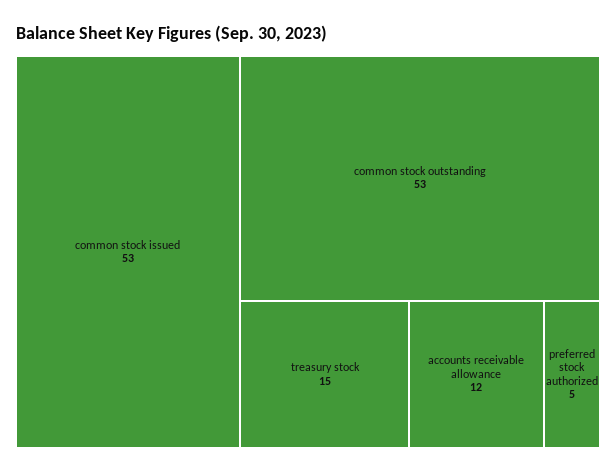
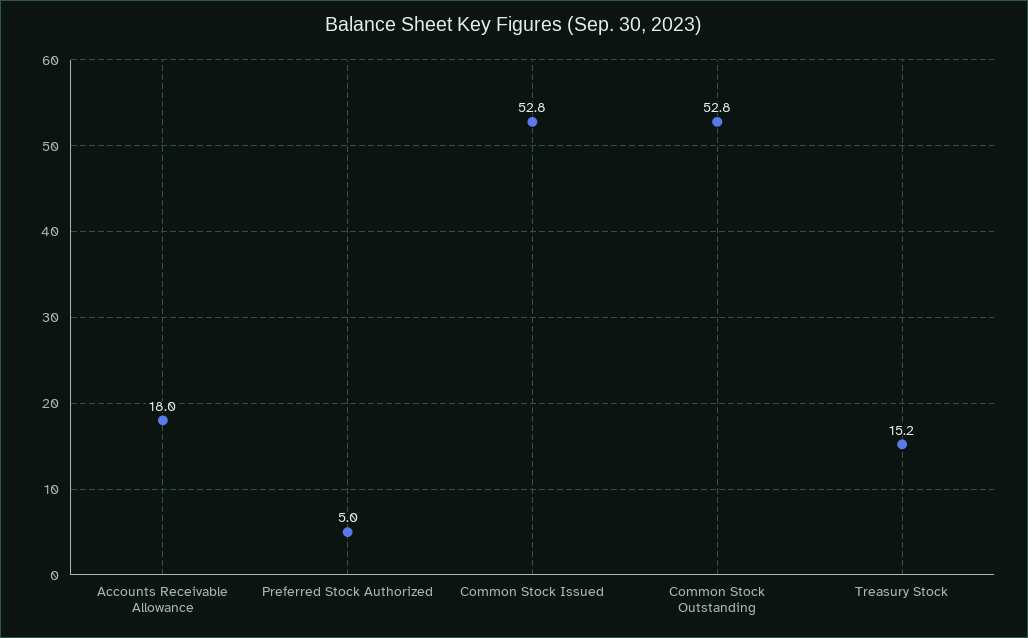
accounts receivable allowance: 12 -> 18

